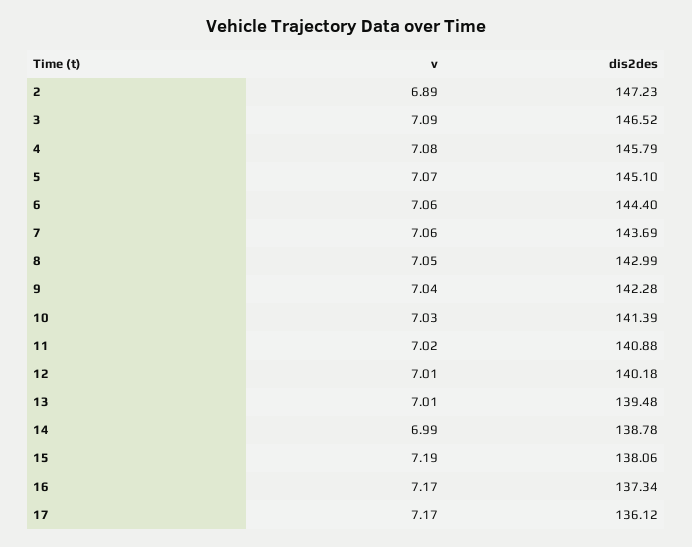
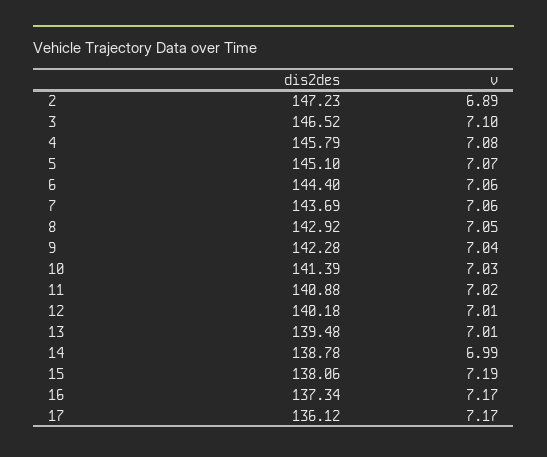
v, 3: 7.09 -> 7.1
dis2des, 8: 142.99 -> 142.92

